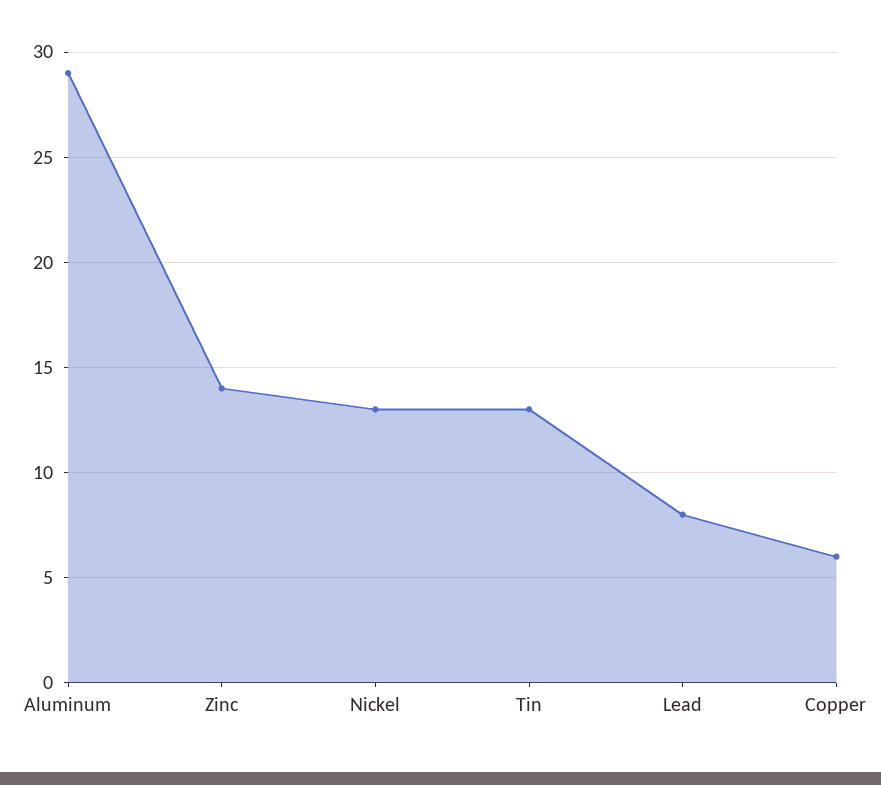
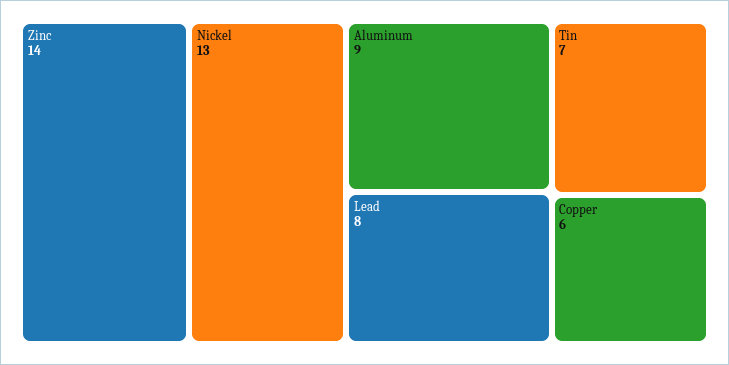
Aluminum: 29 -> 9
Tin: 13 -> 7

